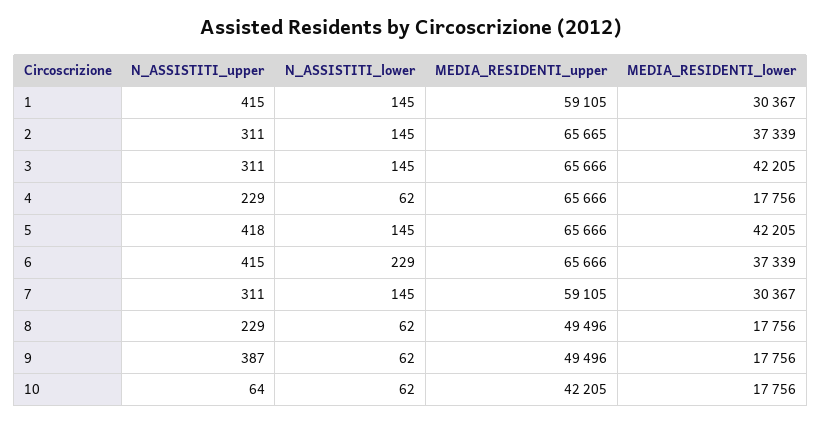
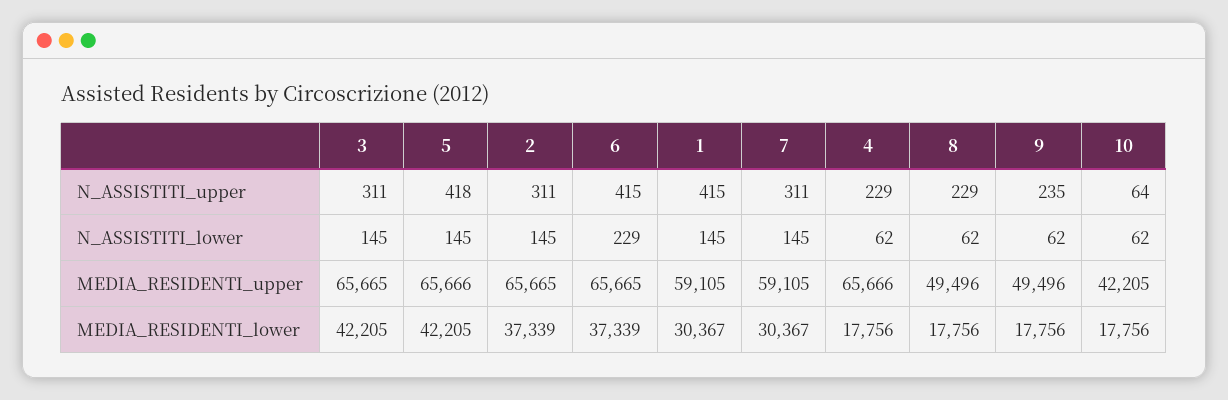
MEDIA_RESIDENTI_upper, 3: 65666 -> 65665
MEDIA_RESIDENTI_upper, 6: 65666 -> 65665
N_ASSISTITI_upper, 9: 387 -> 235

